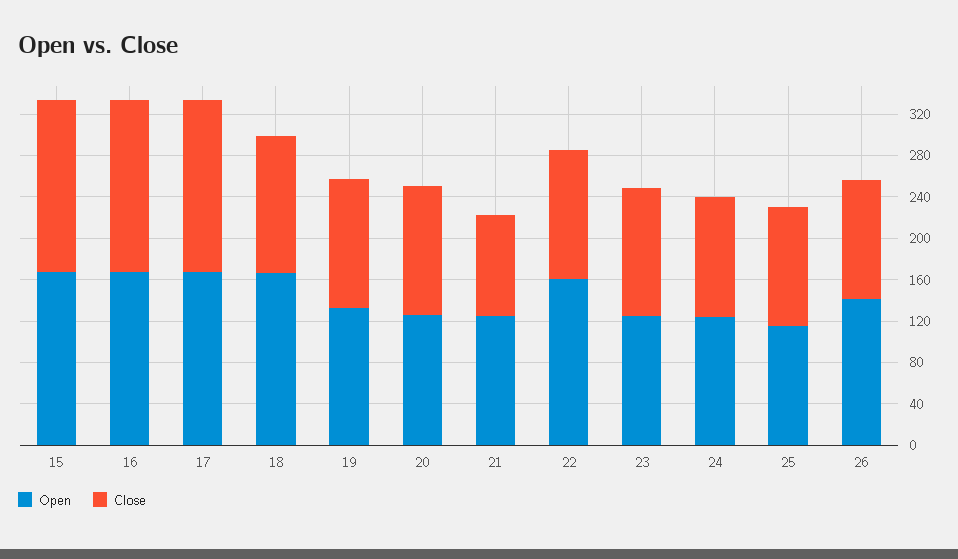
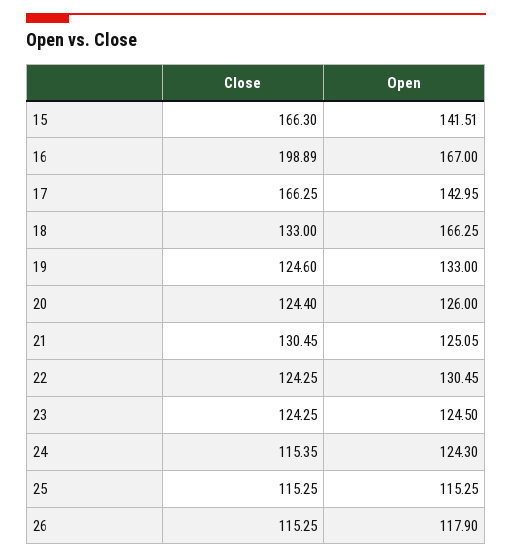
Open, 15: 170 -> 141.51
Close, 16: 170 -> 198.89
Open, 17: 170 -> 142.95
Close, 21: 100 -> 130.45
Open, 22: 160 -> 130.45
Open, 26: 140 -> 117.9

